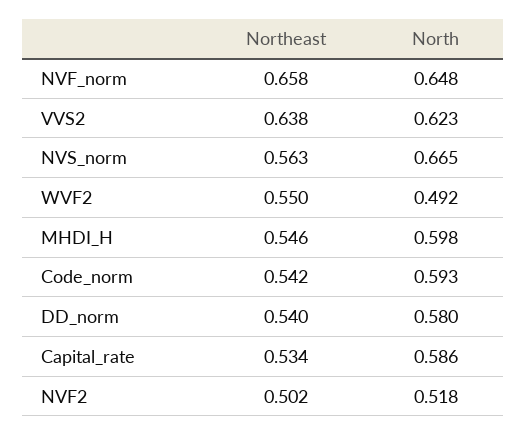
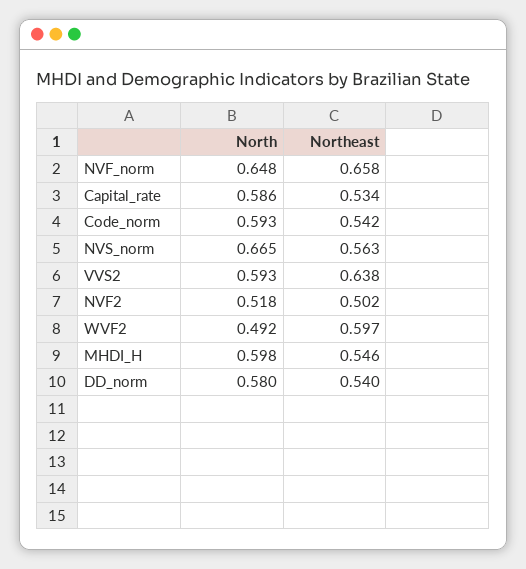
North, VVS2: 0.623 -> 0.593
Northeast, WVF2: 0.55 -> 0.597

